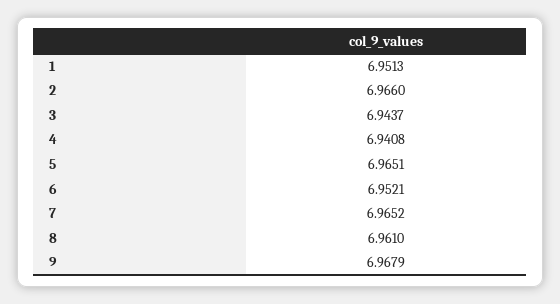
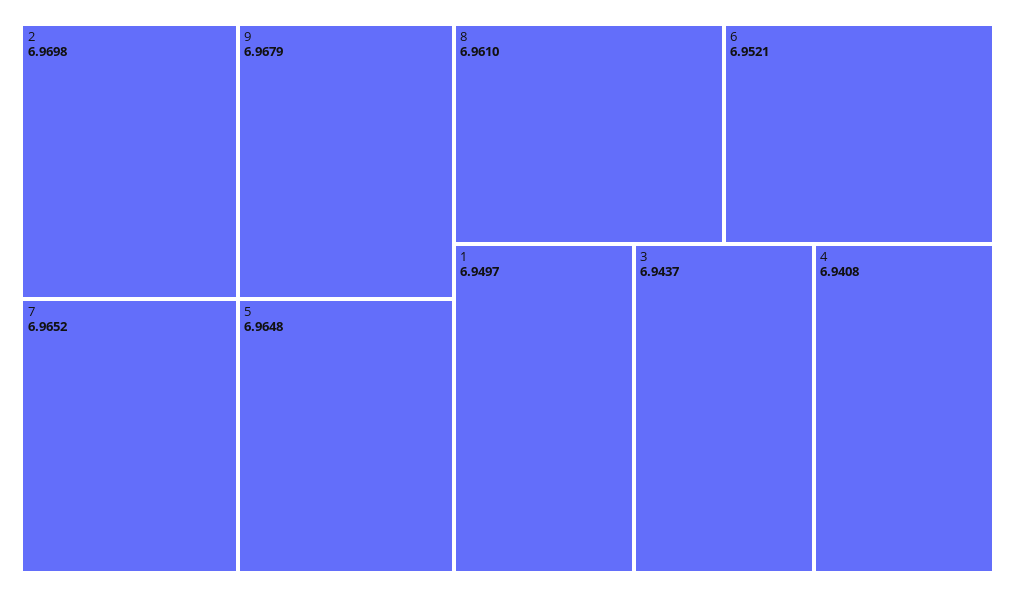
1: 6.9513 -> 6.9497
2: 6.966 -> 6.9698
5: 6.9651 -> 6.9648

